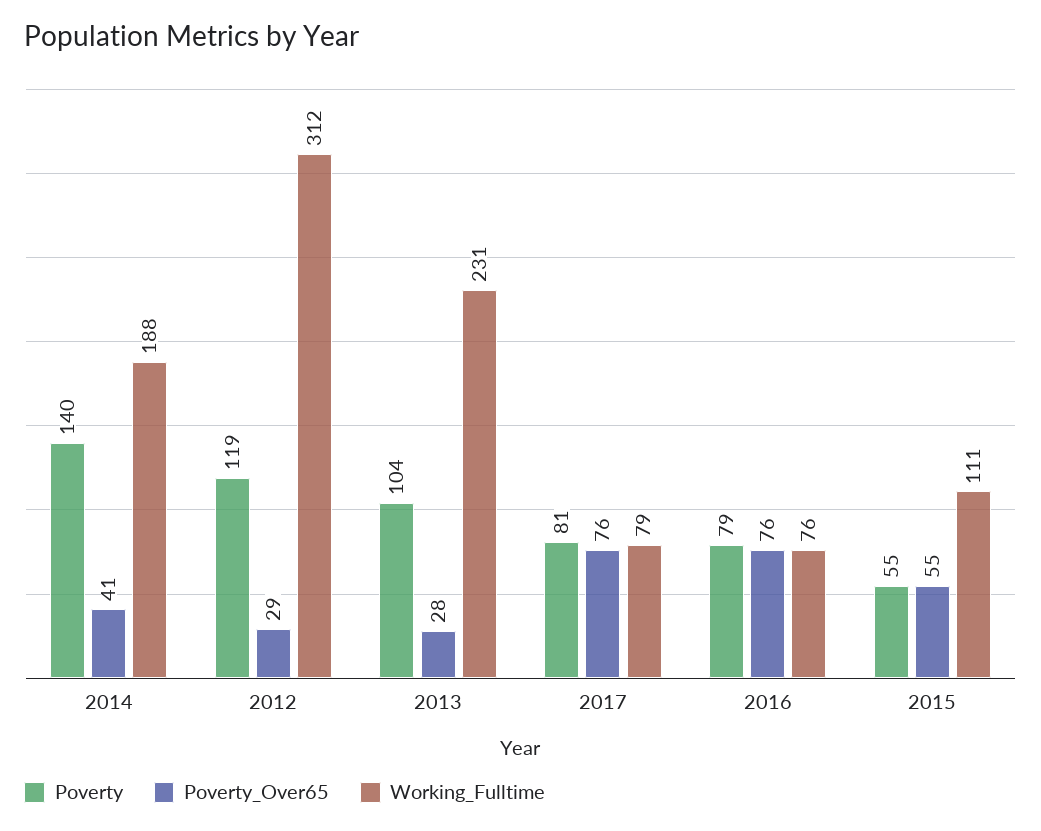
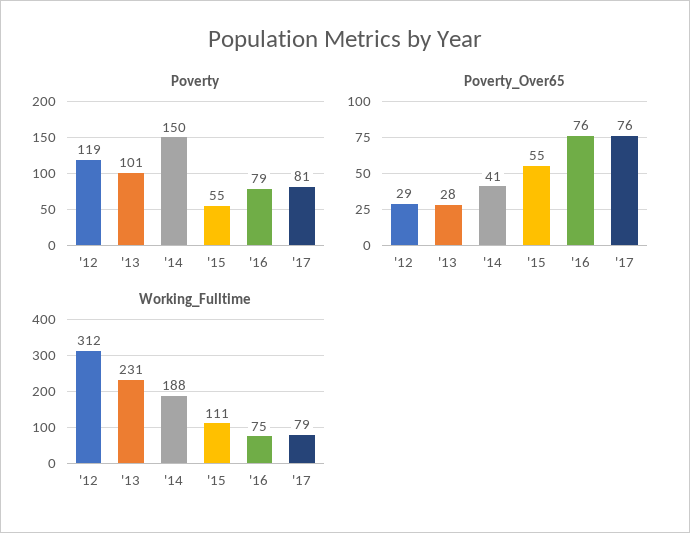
Poverty, 2014: 140 -> 150
Poverty, 2013: 104 -> 101
Working_Fulltime, 2016: 76 -> 75

